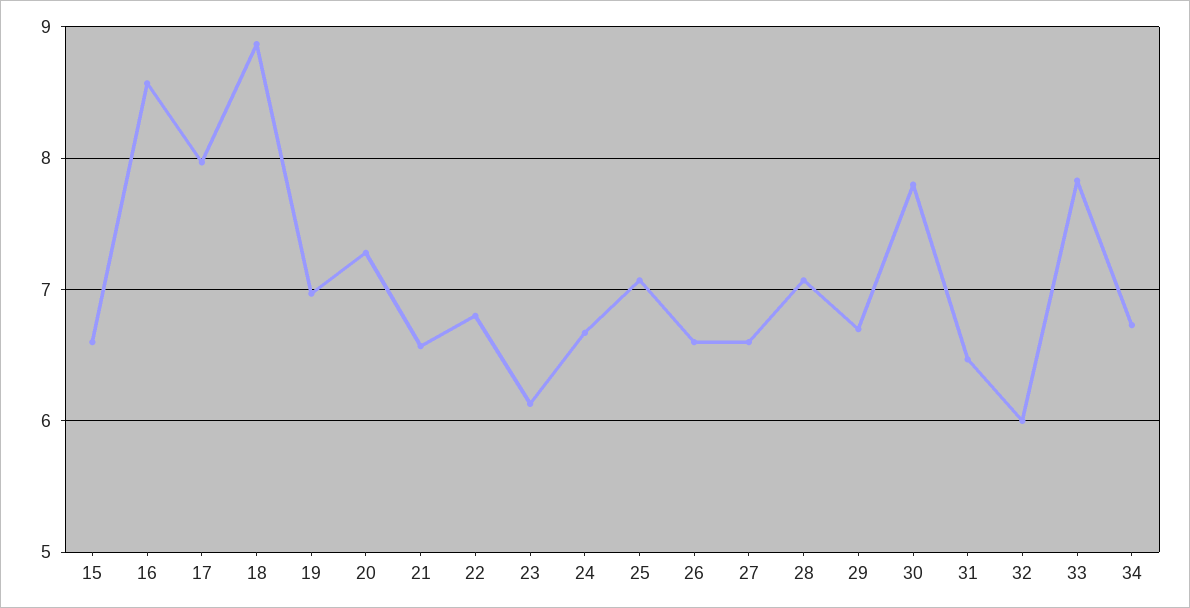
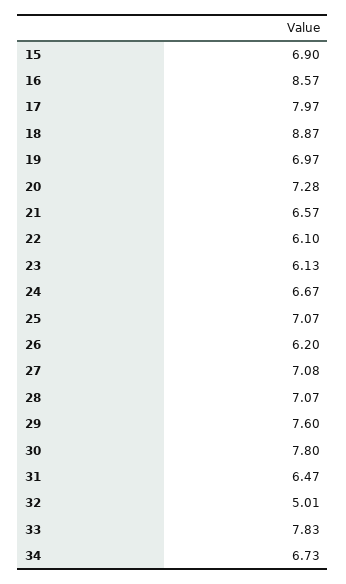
15: 6.6 -> 6.9
22: 6.8 -> 6.1
26: 6.6 -> 6.2
27: 6.6 -> 7.08
29: 6.7 -> 7.6
32: 6 -> 5.01

